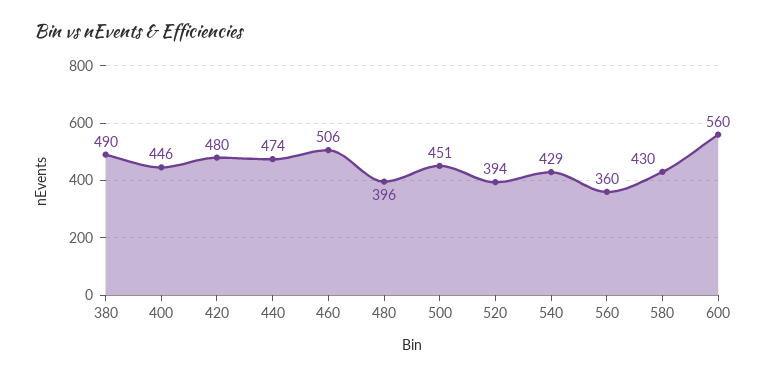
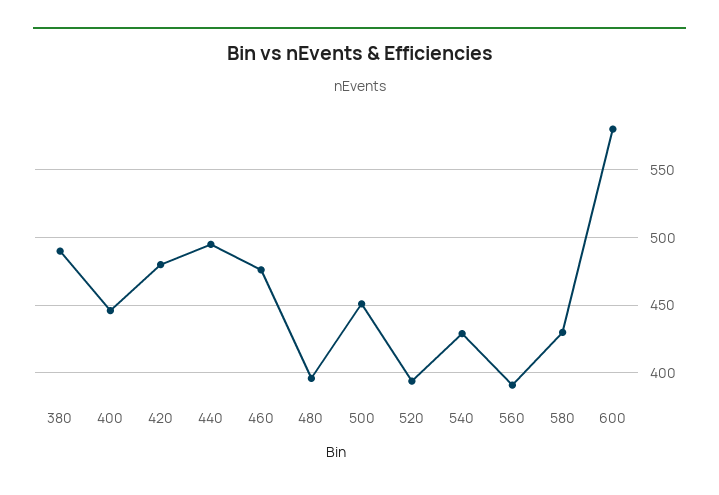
440: 474 -> 495
460: 506 -> 475
560: 360 -> 390
600: 560 -> 580

